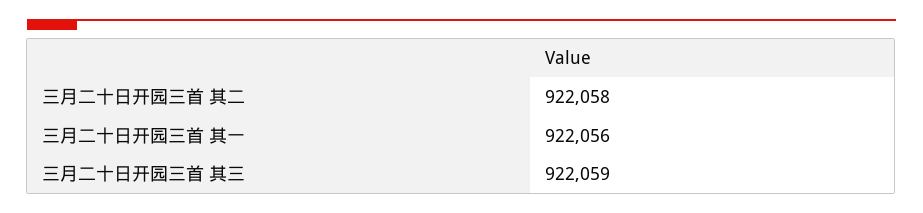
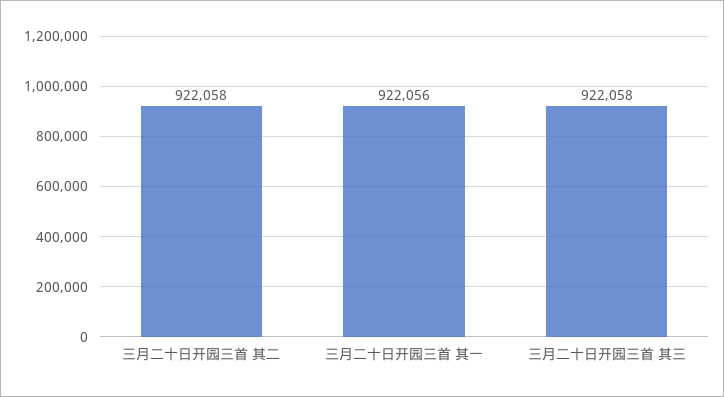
三月二十日开园三首 其三: 922059 -> 922058

